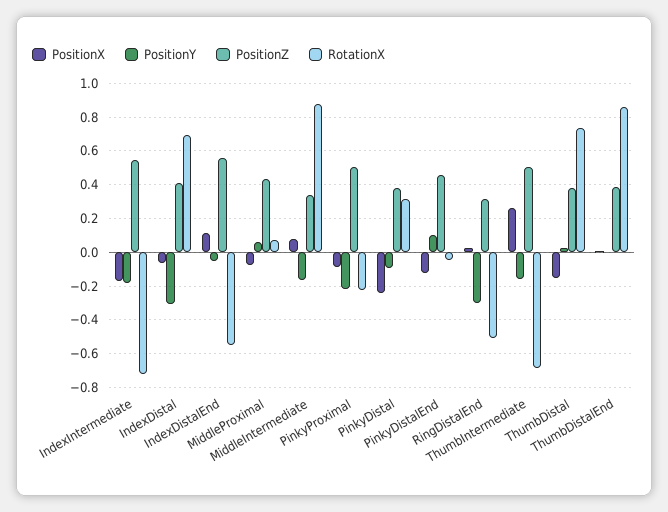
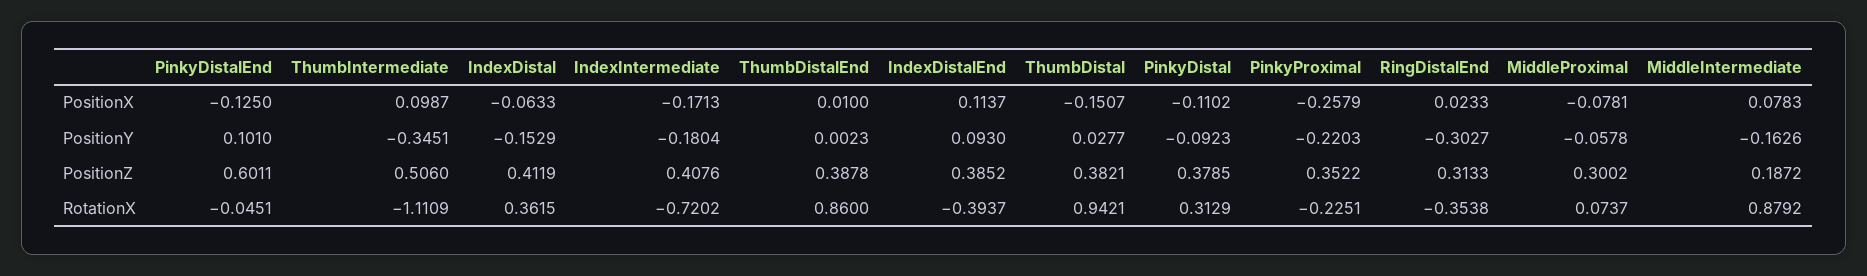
PositionZ, IndexIntermediate: 0.55 -> 0.4076
PositionY, IndexDistal: -0.3 -> -0.1529
RotationX, IndexDistal: 0.7 -> 0.3615
PositionY, IndexDistalEnd: -0.05 -> 0.093
PositionZ, IndexDistalEnd: 0.55 -> 0.3852
RotationX, IndexDistalEnd: -0.55 -> -0.3937
PositionY, MiddleProximal: 0.05 -> -0.0578
PositionZ, MiddleProximal: 0.45 -> 0.3002
PositionZ, MiddleIntermediate: 0.35 -> 0.1872
PositionX, PinkyProximal: -0.1 -> -0.2579
PositionZ, PinkyProximal: 0.5 -> 0.3522
PositionX, PinkyDistal: -0.25 -> -0.1102
PositionZ, PinkyDistalEnd: 0.45 -> 0.6011
RotationX, RingDistalEnd: -0.5 -> -0.3538
PositionX, ThumbIntermediate: 0.25 -> 0.0987
PositionY, ThumbIntermediate: -0.15 -> -0.3451
RotationX, ThumbIntermediate: -0.7 -> -1.1109
RotationX, ThumbDistal: 0.75 -> 0.9421

